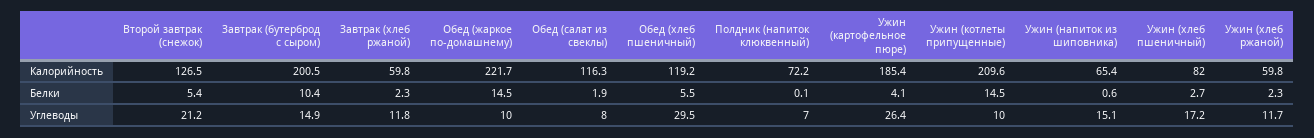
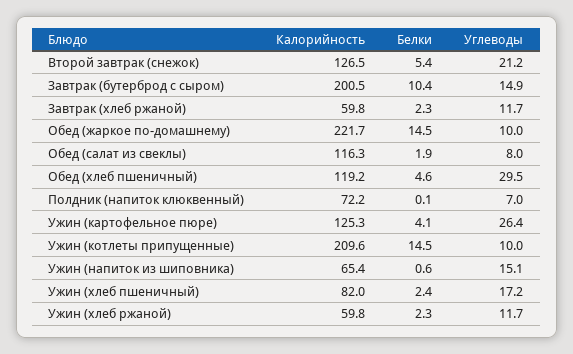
Ужин (картофельное пюре), Калорийность: 185.4 -> 125.3
Обед (хлеб пшеничный), Белки: 5.5 -> 4.6
Ужин (хлеб пшеничный), Белки: 2.7 -> 2.4
Завтрак (хлеб ржаной), Углеводы: 11.8 -> 11.7

